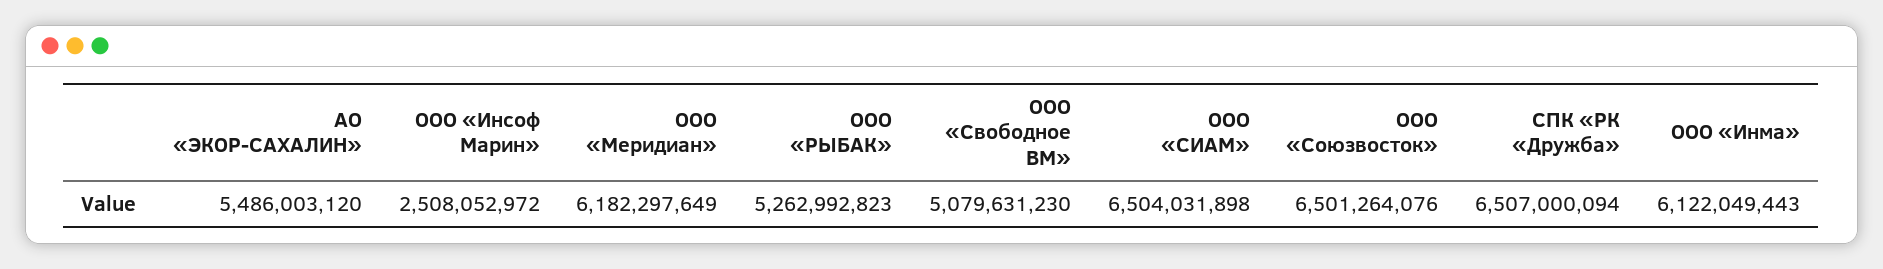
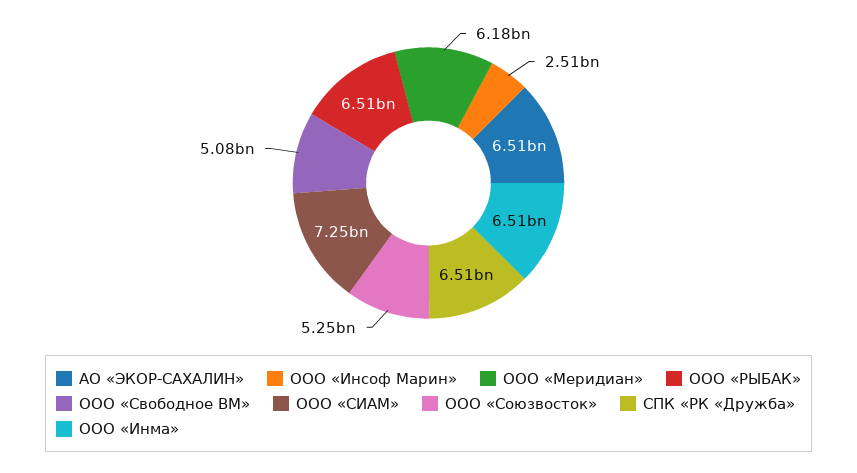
АО «ЭКОР-САХАЛИН»: 5486003120 -> 6510000000
ООО «РЫБАК»: 5262992823 -> 6510000000
ООО «СИАМ»: 6504031898 -> 7250000000
ООО «Союзвосток»: 6501264076 -> 5250000000
ООО «Инма»: 6122049443 -> 6510000000

